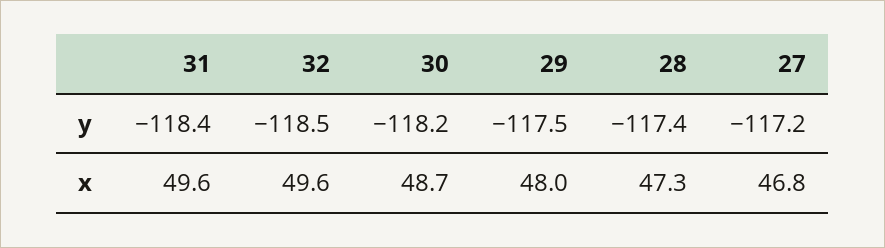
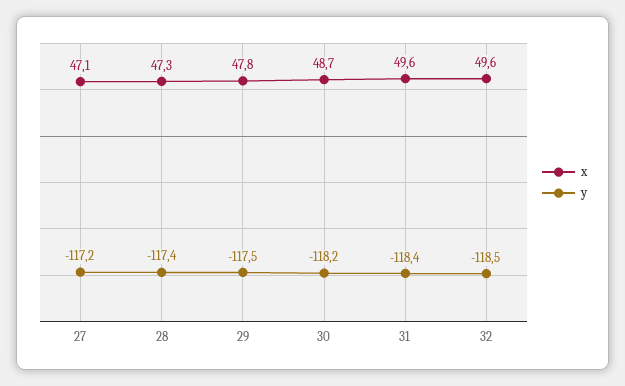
x, 29: 48 -> 47.8
x, 27: 46.8 -> 47.1

